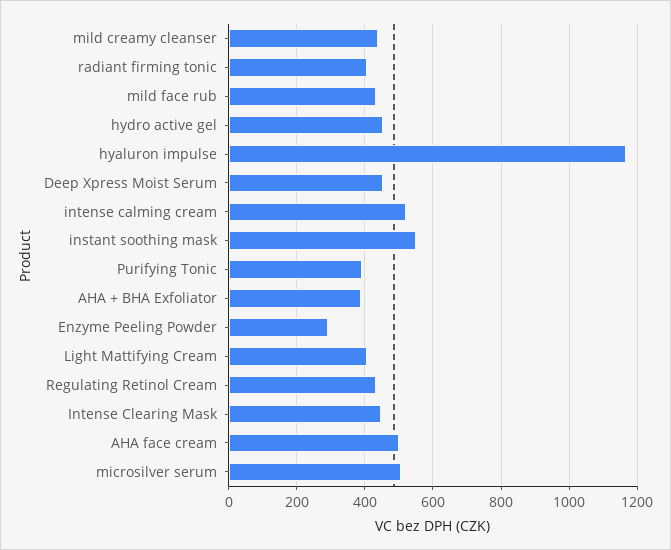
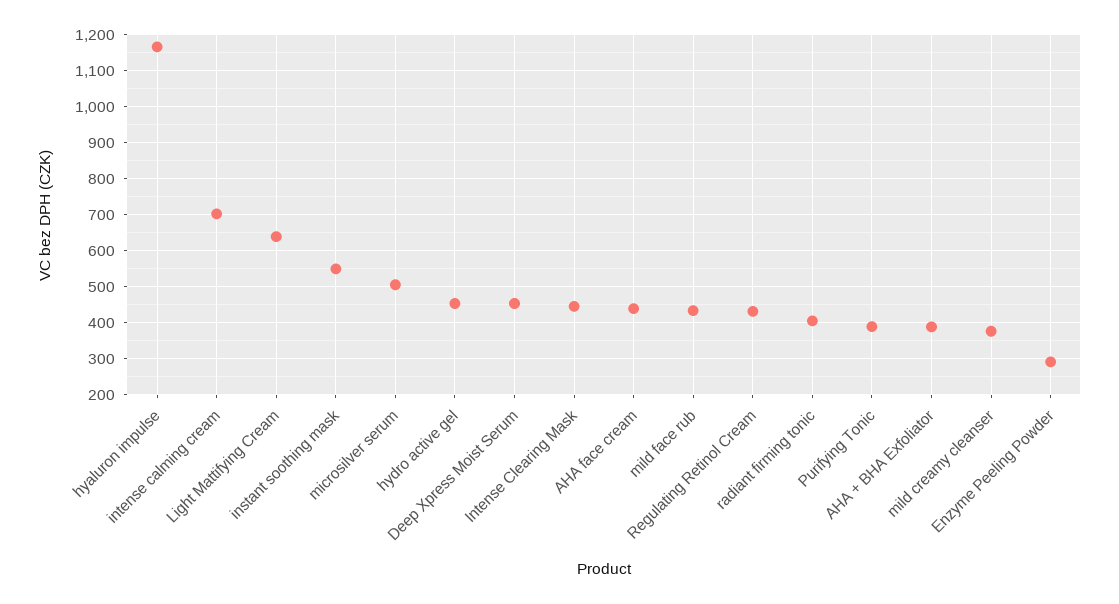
mild creamy cleanser: 440 -> 380
intense calming cream: 520 -> 700
Light Mattifying Cream: 400 -> 640
AHA face cream: 500 -> 440

